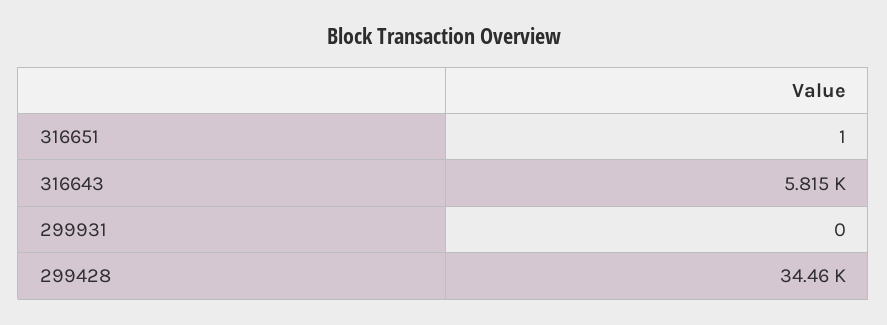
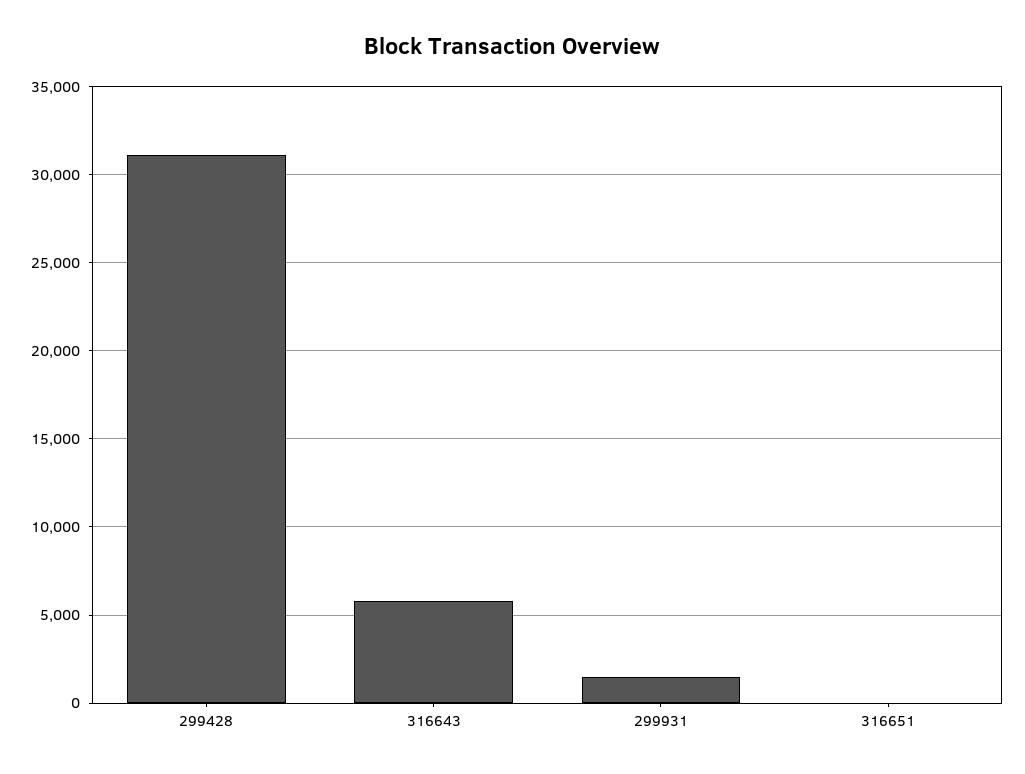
299931: 0 -> 1500
299428: 34460 -> 31000

